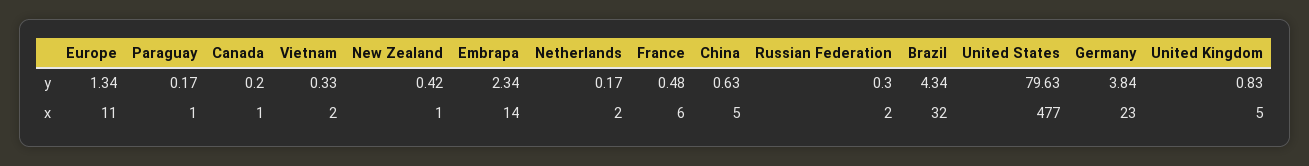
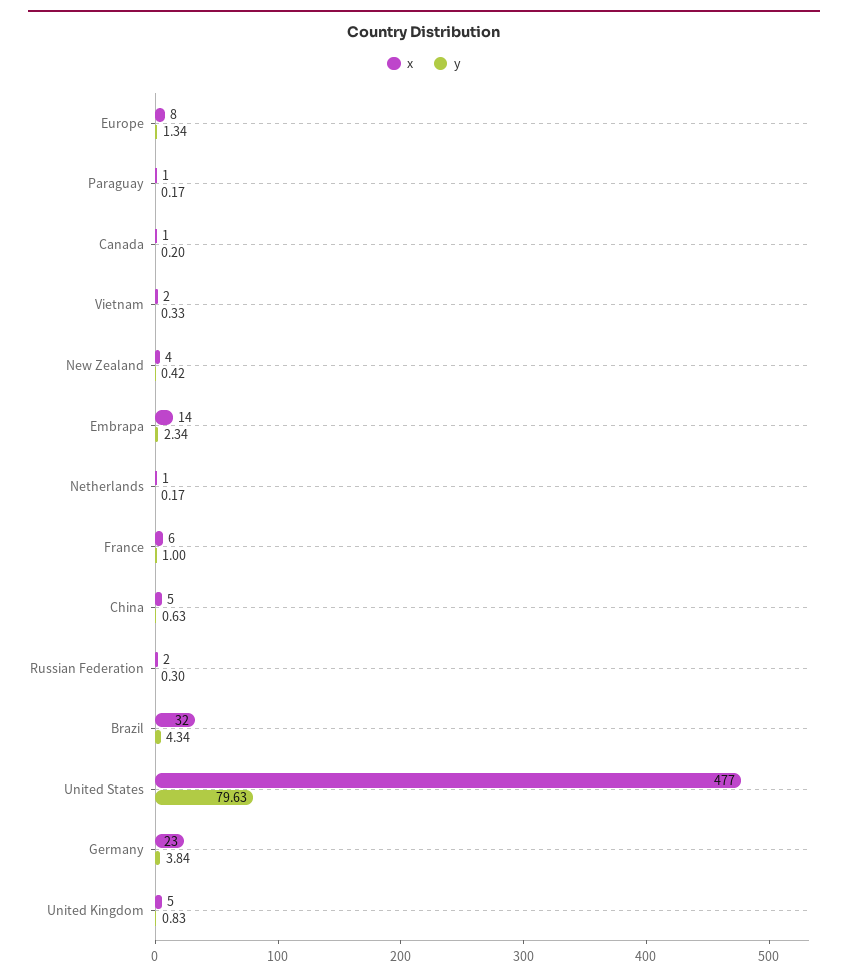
y, France: 0.48 -> 1
x, Europe: 11 -> 8
x, New Zealand: 1 -> 4
x, Netherlands: 2 -> 1

